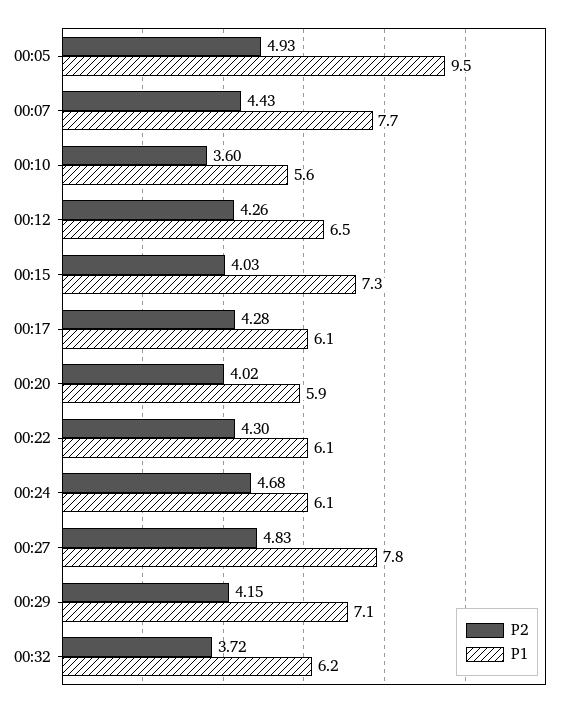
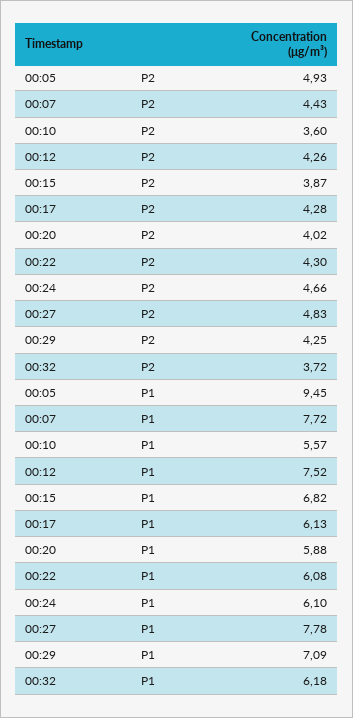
P1, 00:12: 6.5 -> 7.52
P2, 00:15: 4.03 -> 3.87
P1, 00:15: 7.3 -> 6.82
P2, 00:24: 4.68 -> 4.66
P2, 00:29: 4.15 -> 4.25

